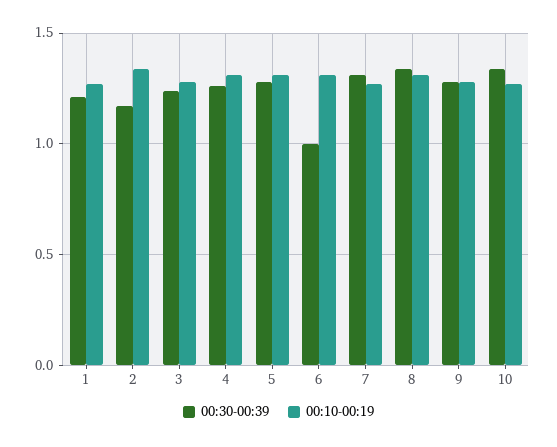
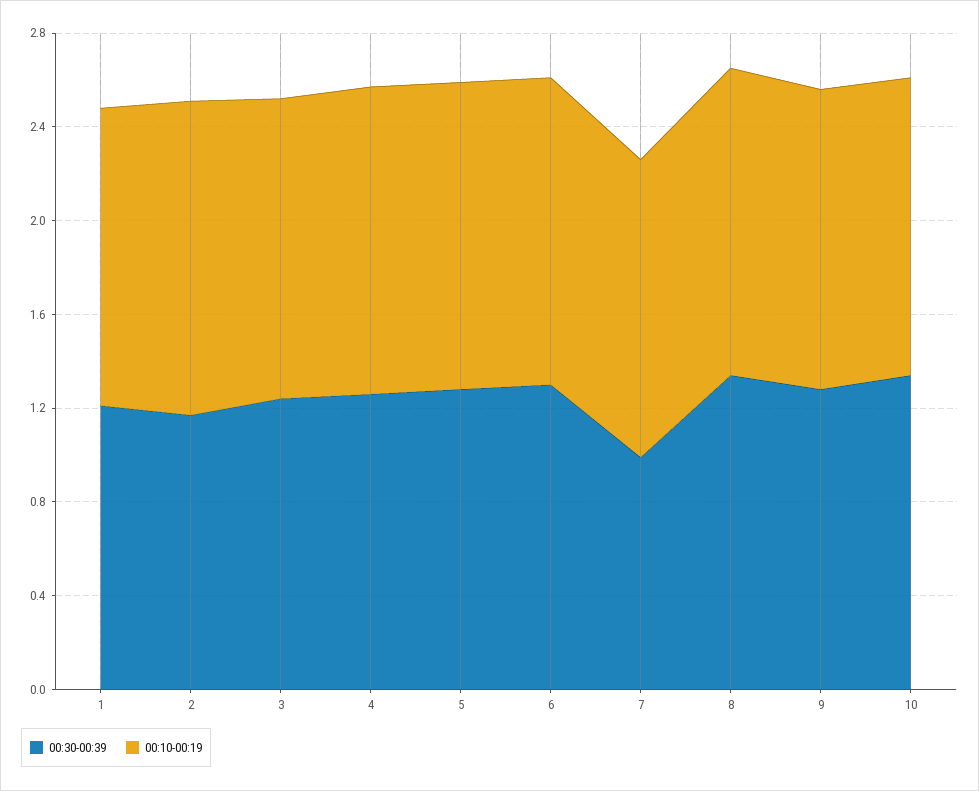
00:30-00:39, 6: 1 -> 1.3
00:30-00:39, 7: 1.3 -> 1

